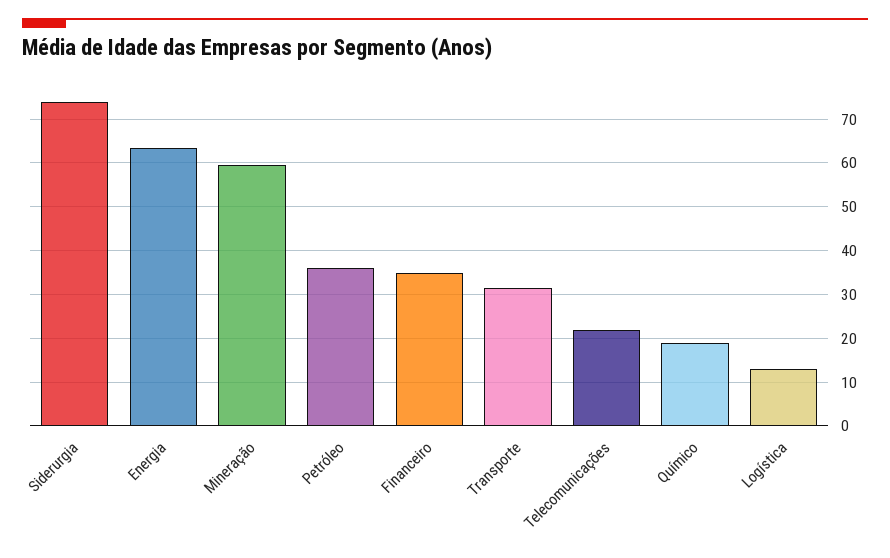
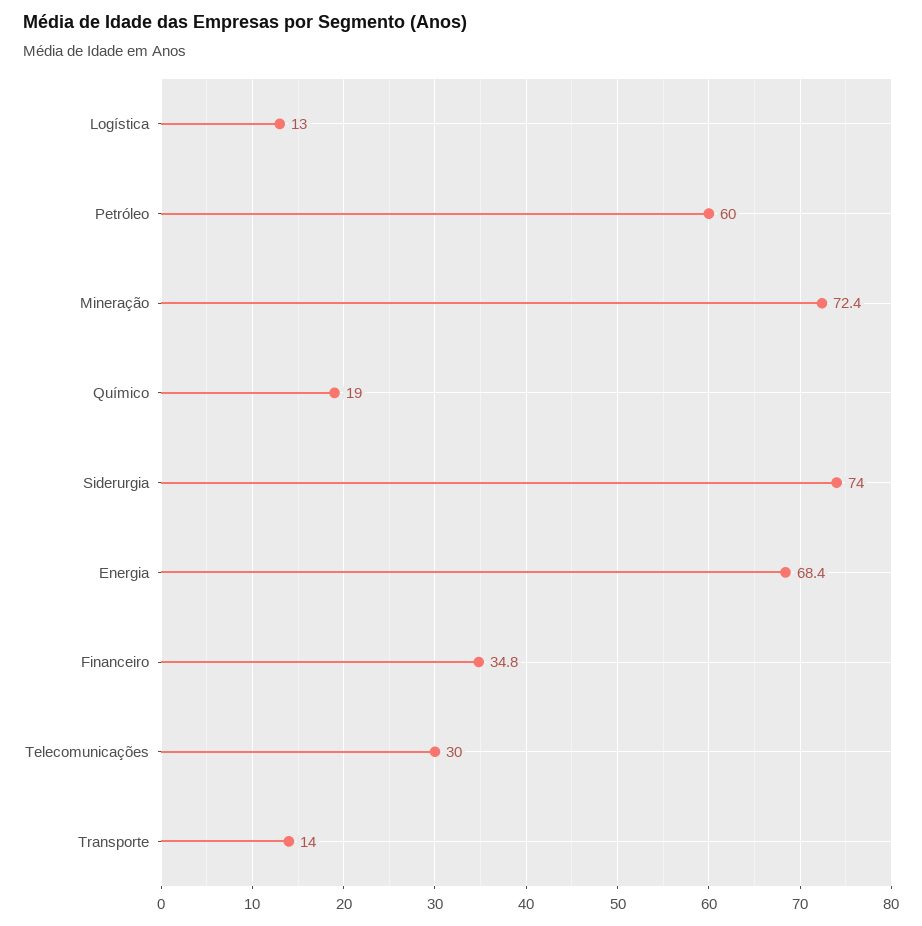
Energia: 64 -> 68.4
Mineração: 60 -> 72.4
Petróleo: 36 -> 60
Transporte: 32 -> 14
Telecomunicações: 22 -> 30

